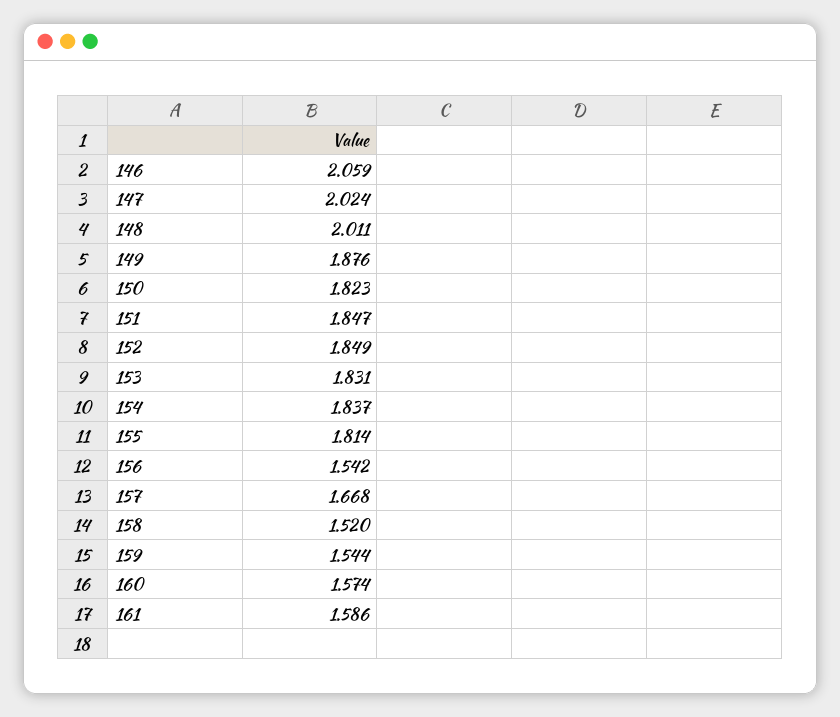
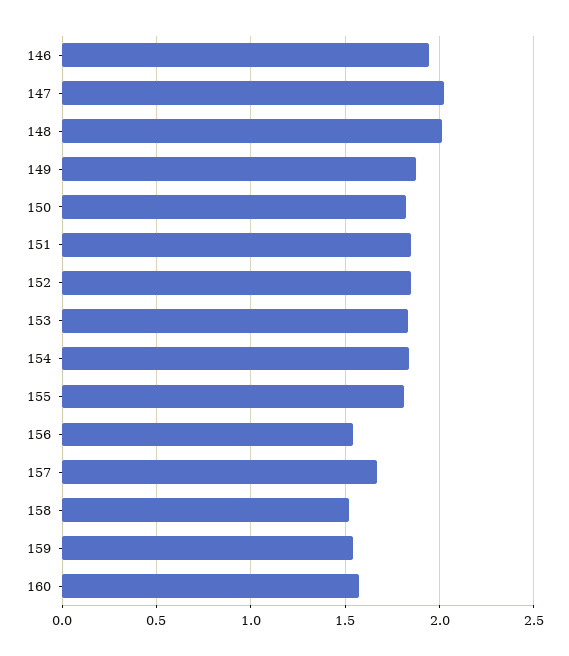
146: 2.059 -> 1.95
161: 1.586 -> none

